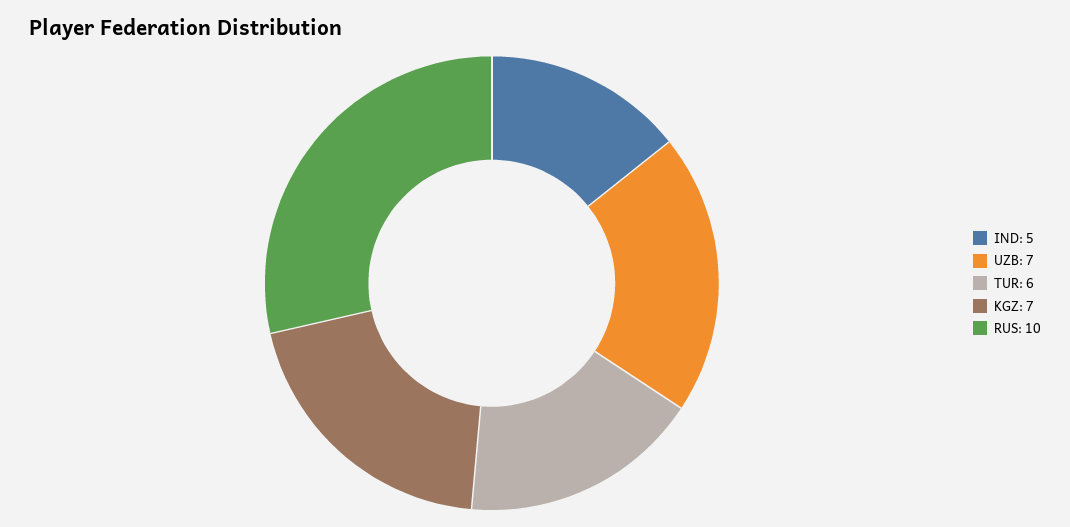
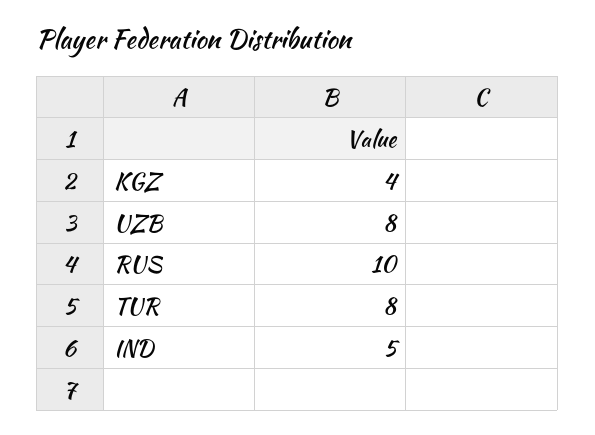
UZB: 7 -> 8
TUR: 6 -> 8
KGZ: 7 -> 4

